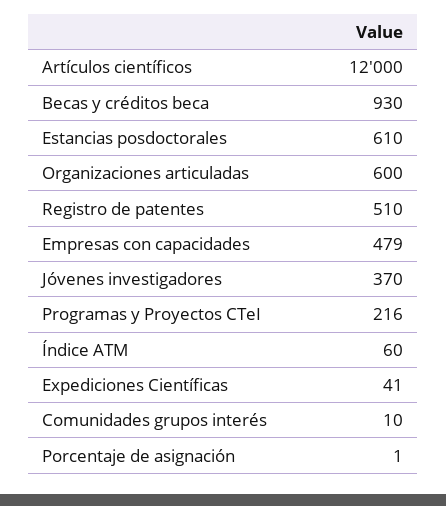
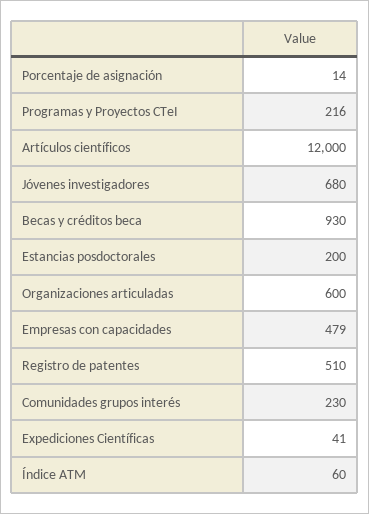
Estancias posdoctorales: 610 -> 200
Jóvenes investigadores: 370 -> 680
Comunidades grupos interés: 10 -> 230
Porcentaje de asignación: 1 -> 14

